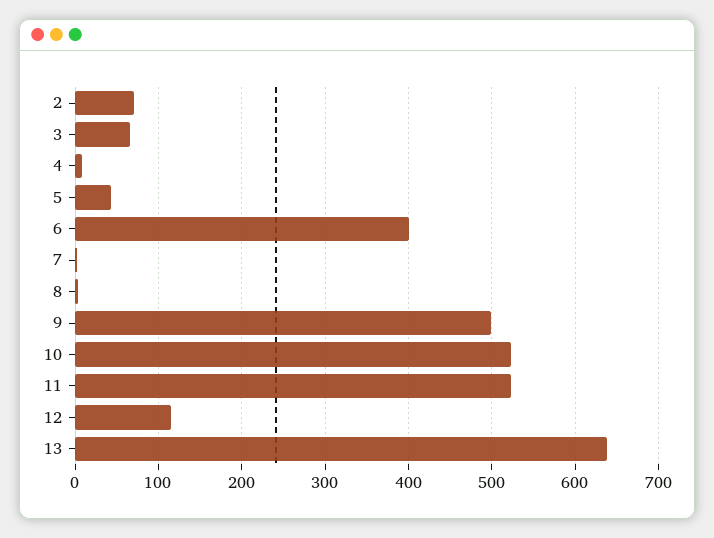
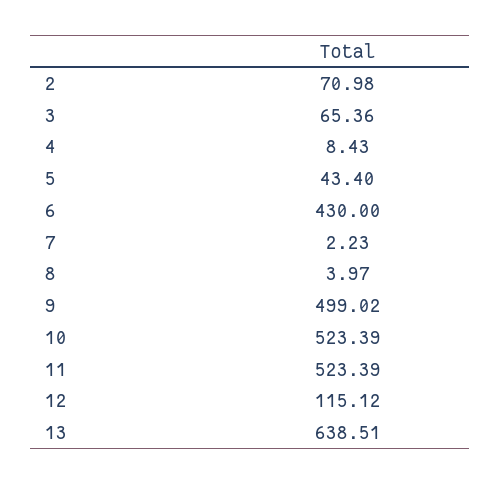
6: 400 -> 430

